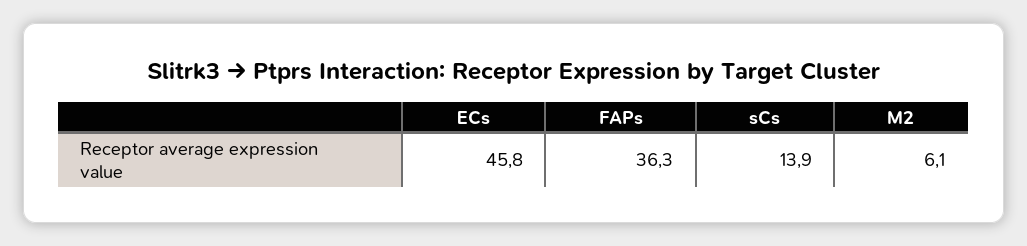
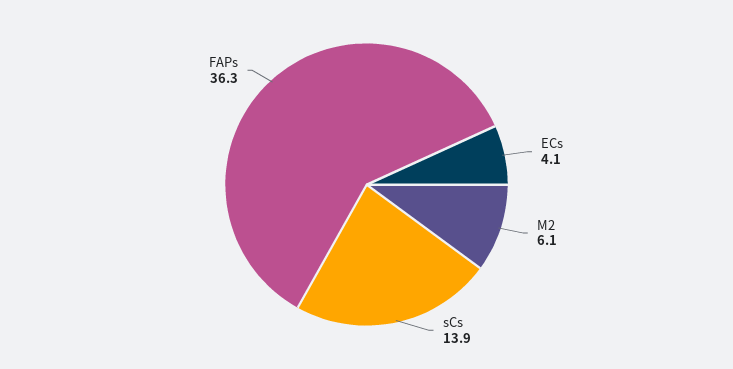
ECs: 45.8 -> 4.1

